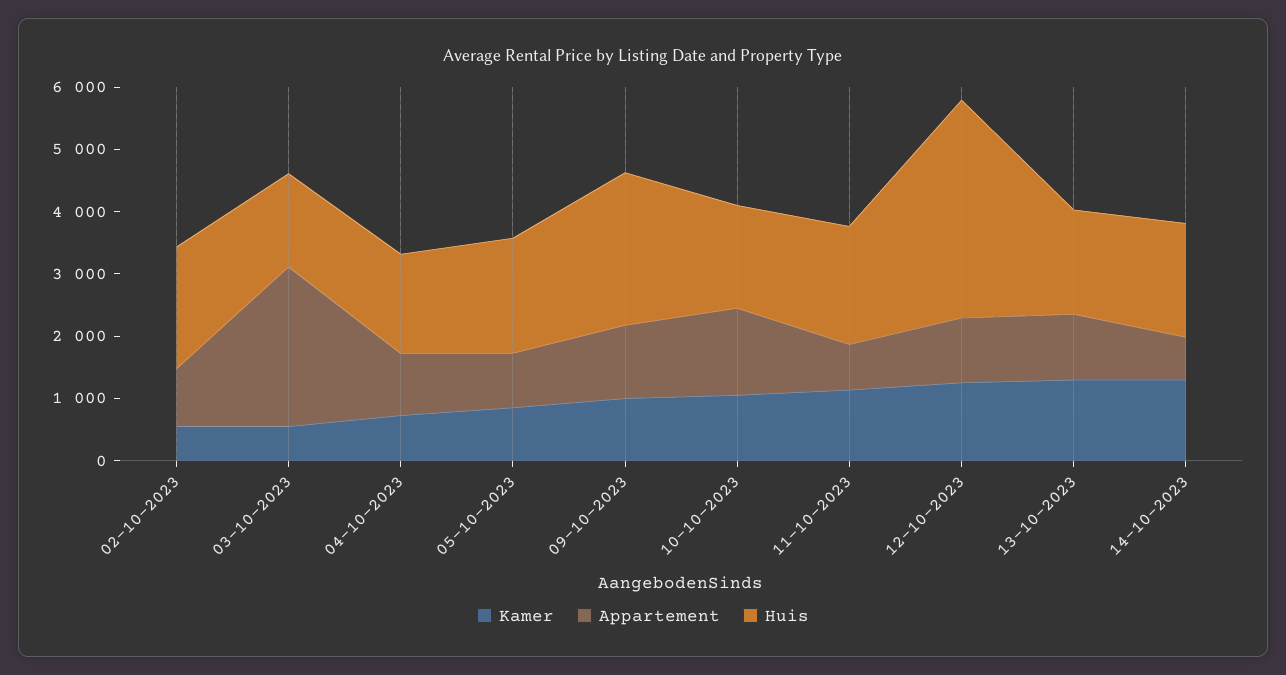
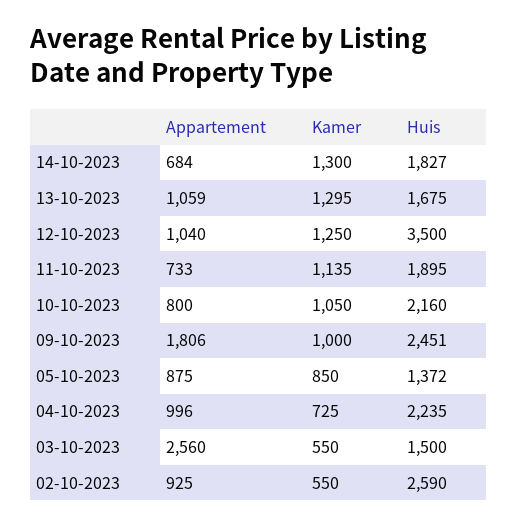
Huis, 02-10-2023: 2000 -> 2590
Huis, 04-10-2023: 1600 -> 2235
Huis, 05-10-2023: 1800 -> 1372
Appartement, 09-10-2023: 1200 -> 1806
Appartement, 10-10-2023: 1400 -> 800
Huis, 10-10-2023: 1600 -> 2160

